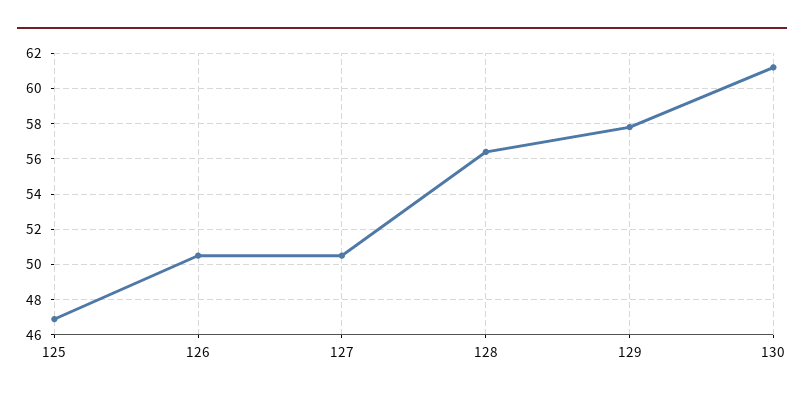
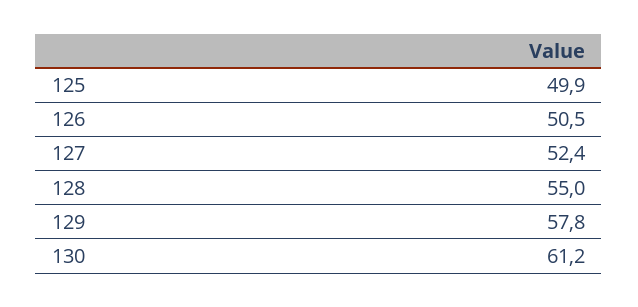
125: 47 -> 49.9
127: 50.5 -> 52.4
128: 56.5 -> 55

